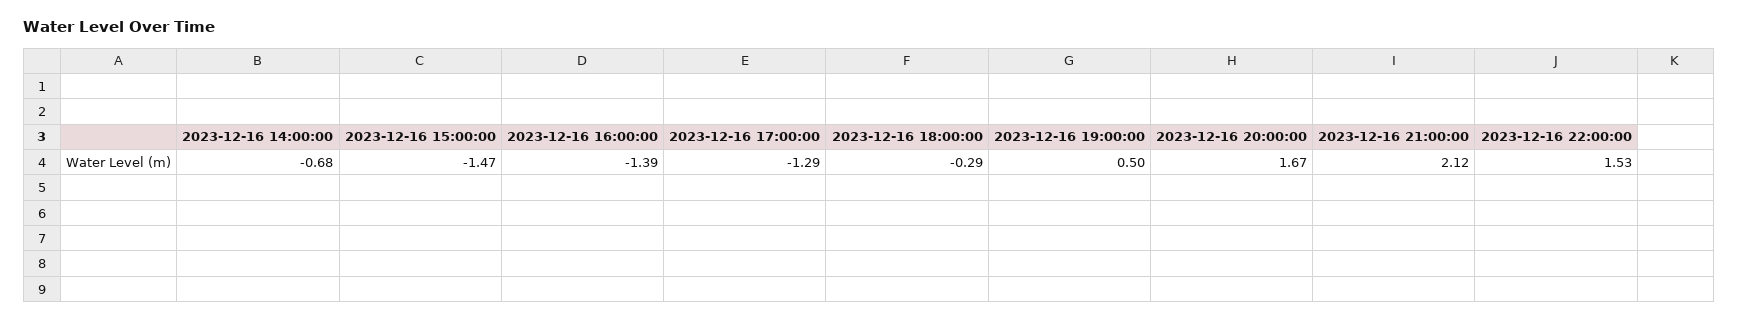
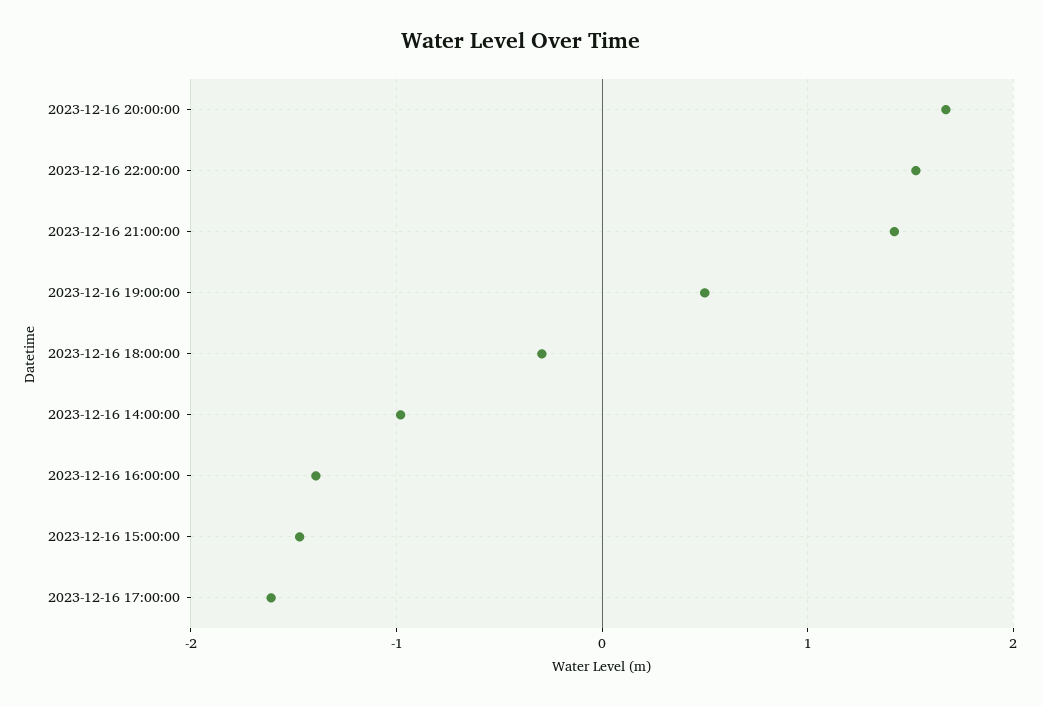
2023-12-16 14:00:00: -0.68 -> -1
2023-12-16 17:00:00: -1.29 -> -1.6
2023-12-16 21:00:00: 2.12 -> 1.4

